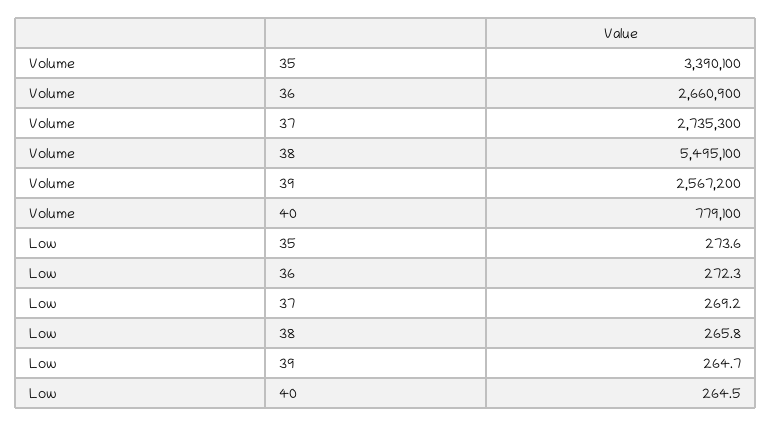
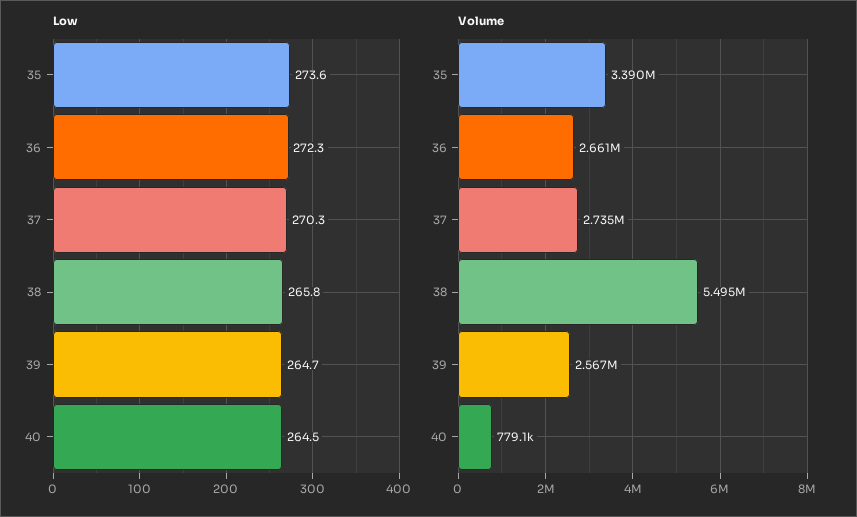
Low, 37: 269.2 -> 270.3

